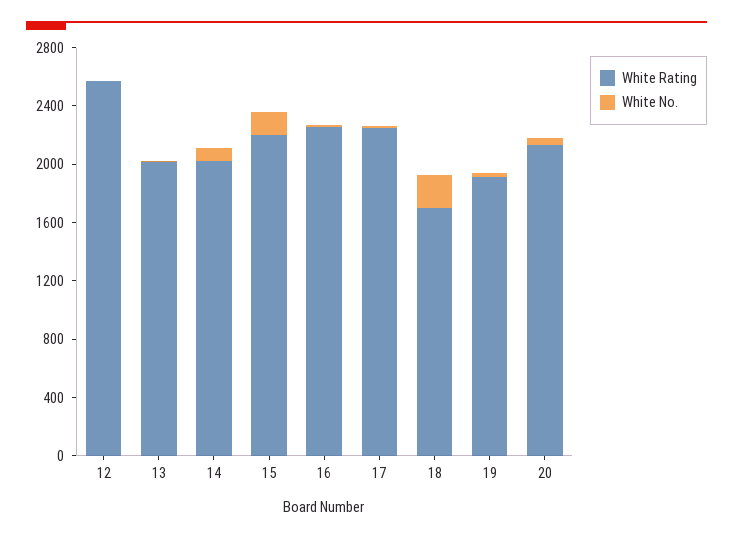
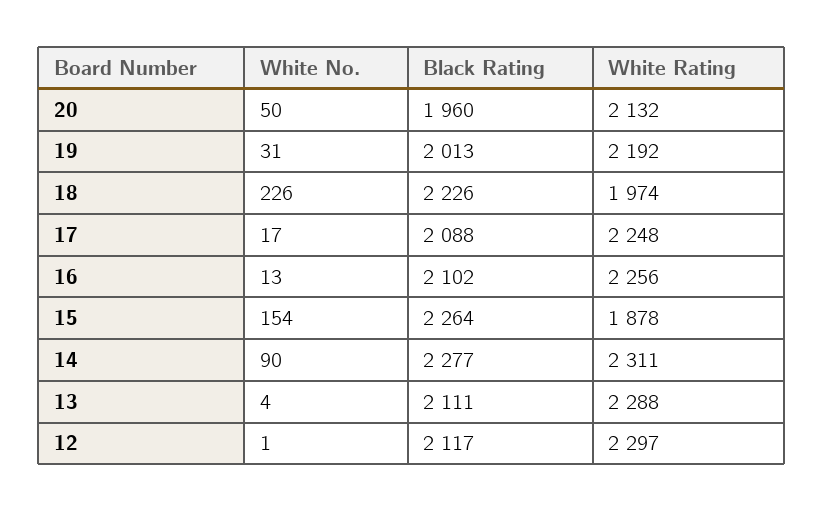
White Rating, 12: 2600 -> 2297
White Rating, 13: 2000 -> 2288
White Rating, 14: 2000 -> 2311
White Rating, 15: 2200 -> 1878
White Rating, 18: 1700 -> 1974
White Rating, 19: 1900 -> 2192
Black Rating, 20: none -> 1960
Black Rating, 19: none -> 2013
Black Rating, 18: none -> 2226
Black Rating, 17: none -> 2088
Black Rating, 16: none -> 2102
Black Rating, 15: none -> 2264
Black Rating, 14: none -> 2277
Black Rating, 13: none -> 2111
Black Rating, 12: none -> 2117

